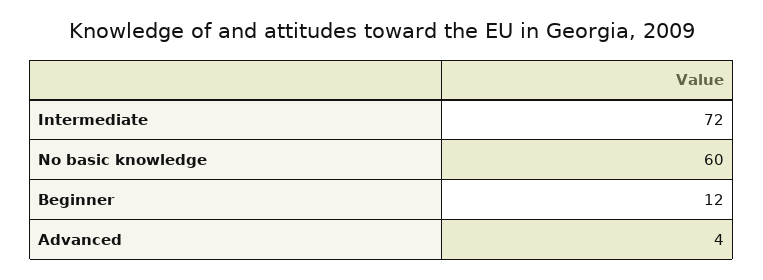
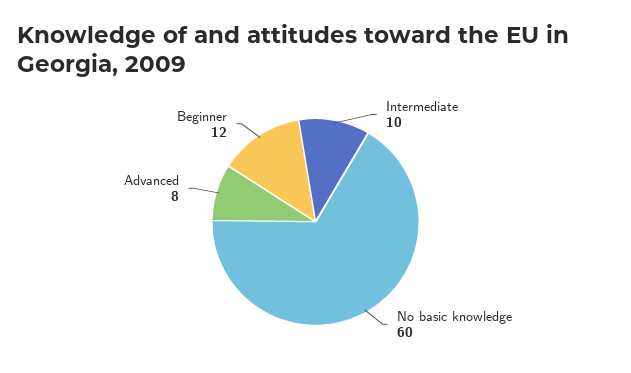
Intermediate: 72 -> 10
Advanced: 4 -> 8

